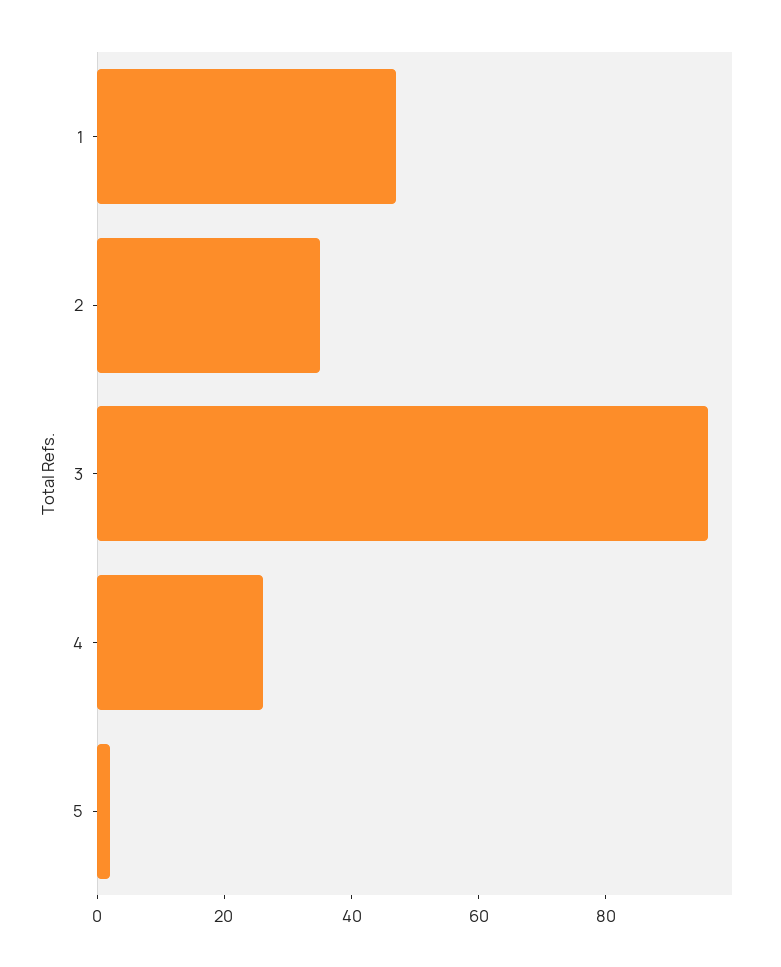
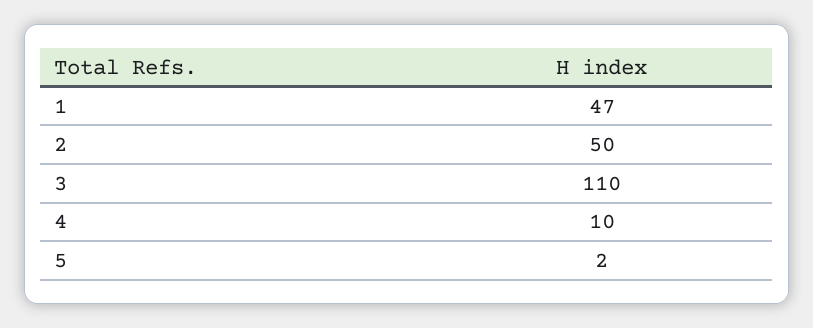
2: 35 -> 50
3: 95 -> 110
4: 25 -> 10

